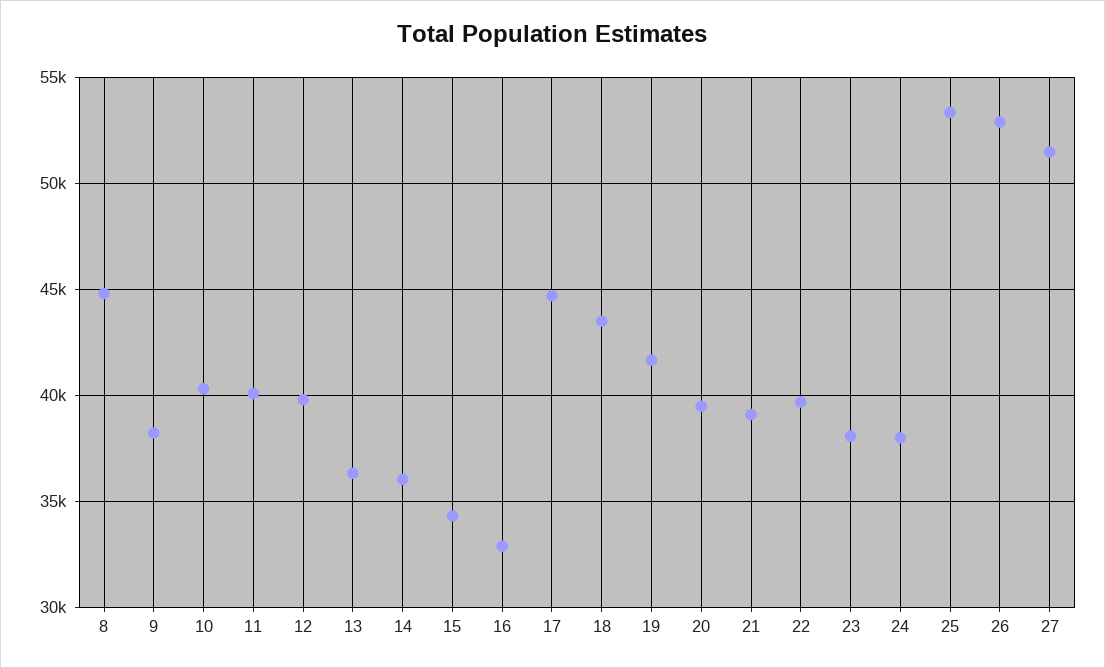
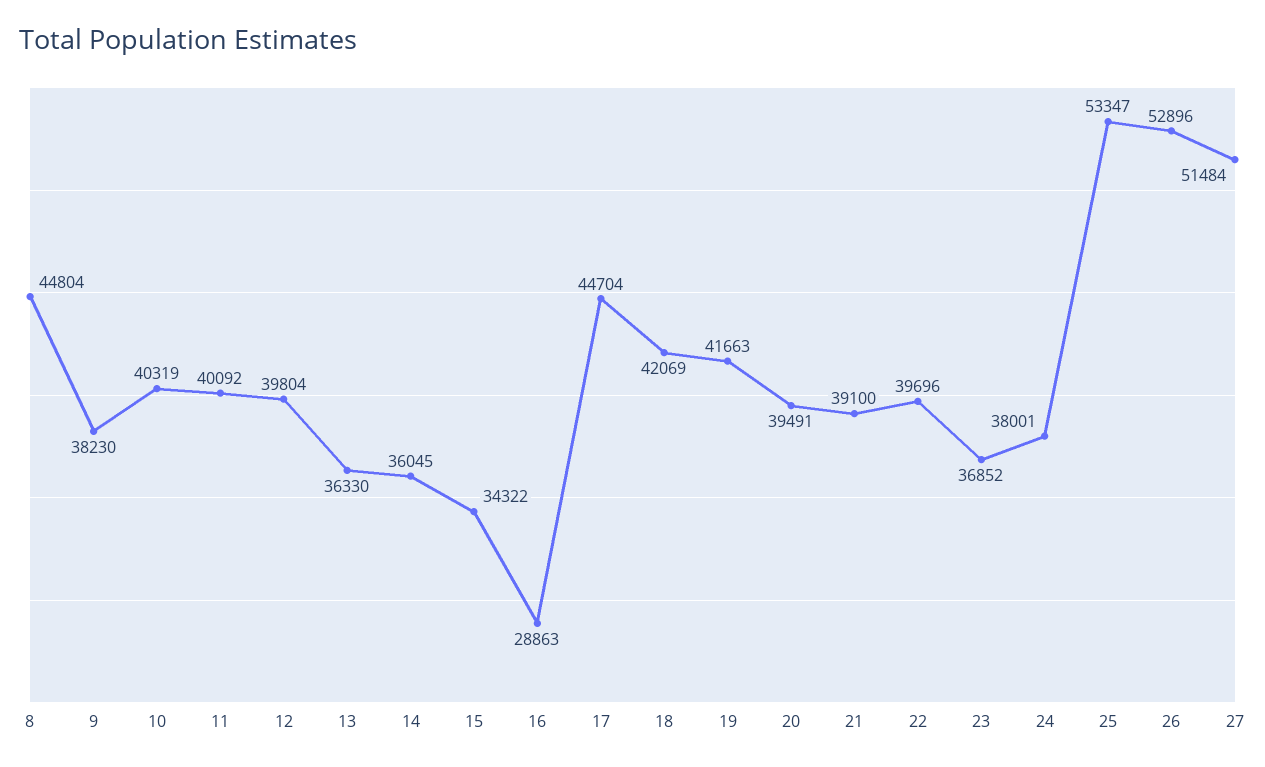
16: 33000 -> 28863
18: 43500 -> 42069
23: 38000 -> 36852

